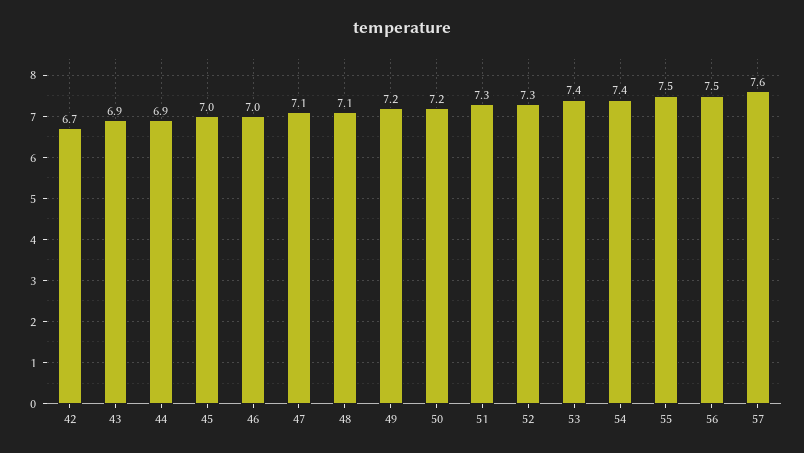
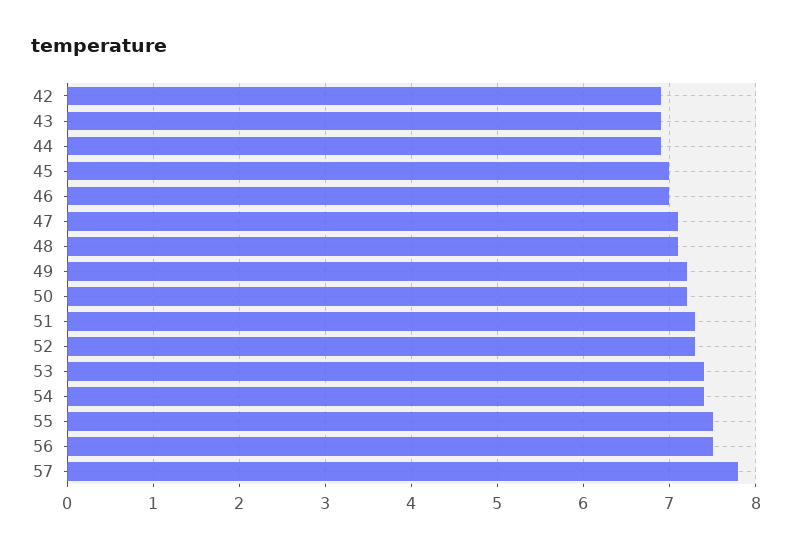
42: 6.7 -> 6.9
57: 7.6 -> 7.8

